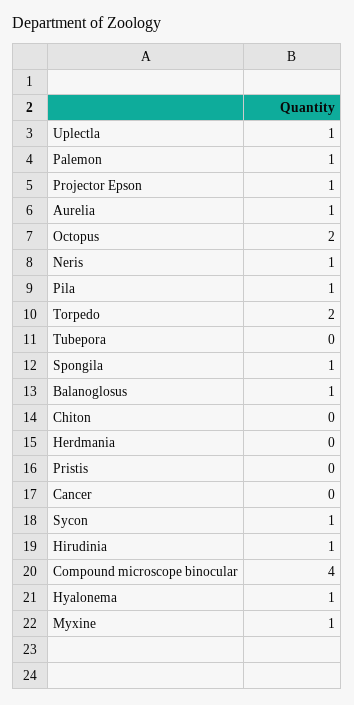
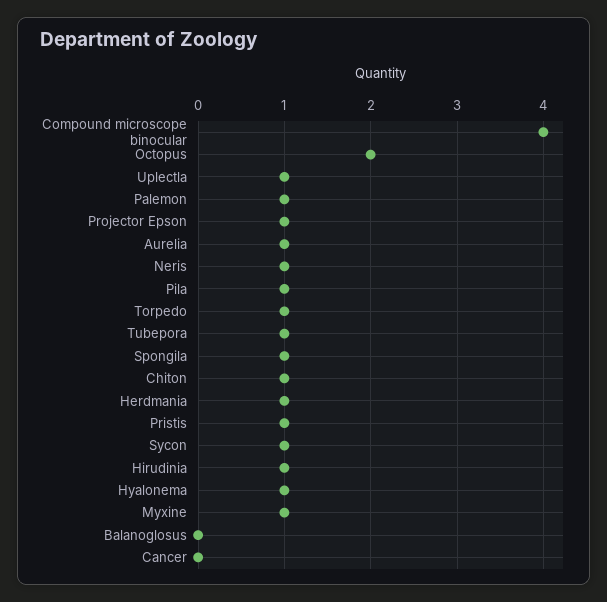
Torpedo: 2 -> 1
Tubepora: 0 -> 1
Balanoglosus: 1 -> 0
Chiton: 0 -> 1
Herdmania: 0 -> 1
Pristis: 0 -> 1

